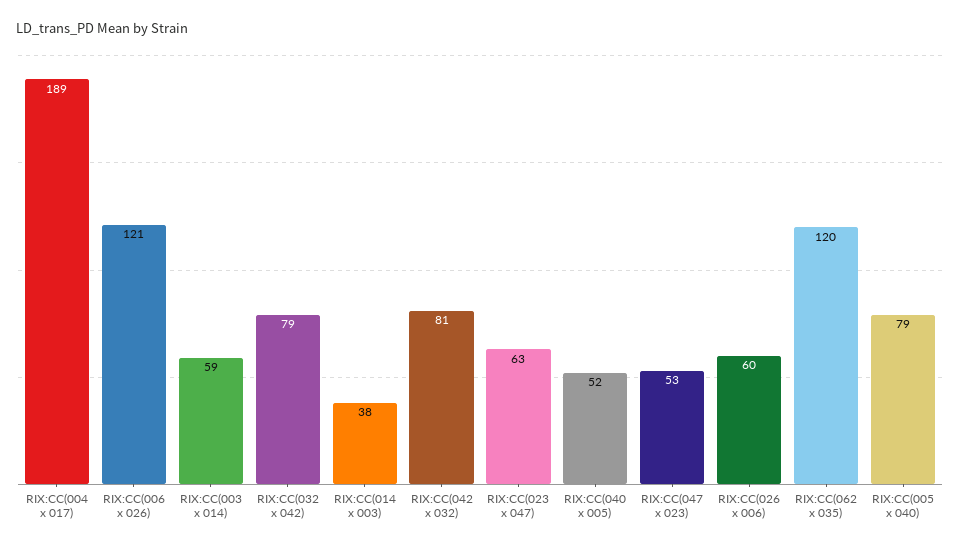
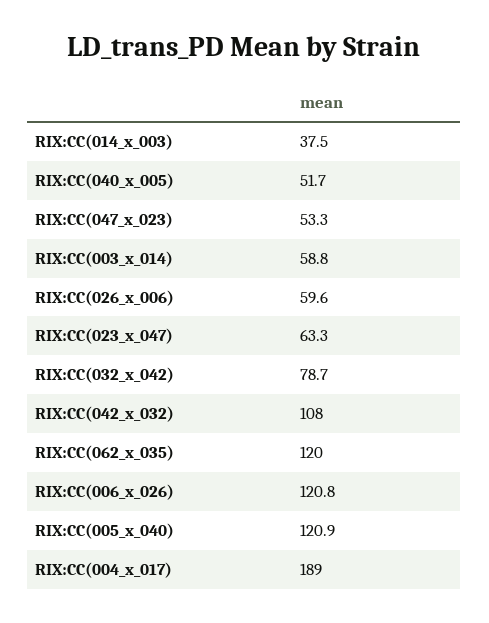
RIX:CC(042 x 032): 81 -> 108
RIX:CC(005 x 040): 79 -> 120.9

